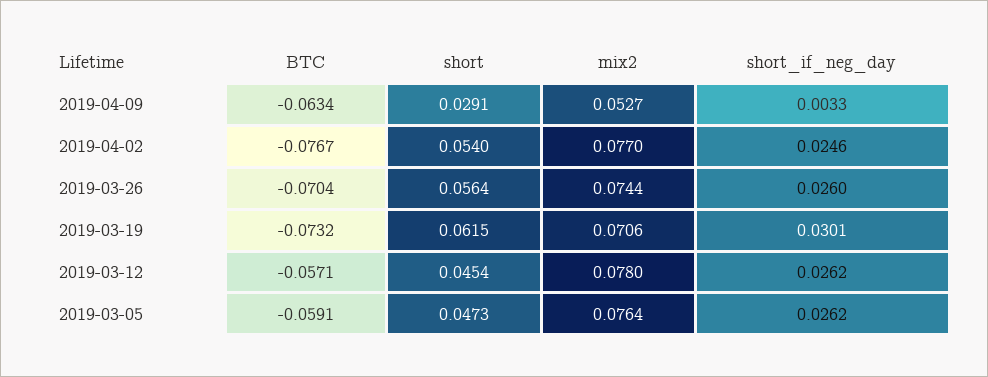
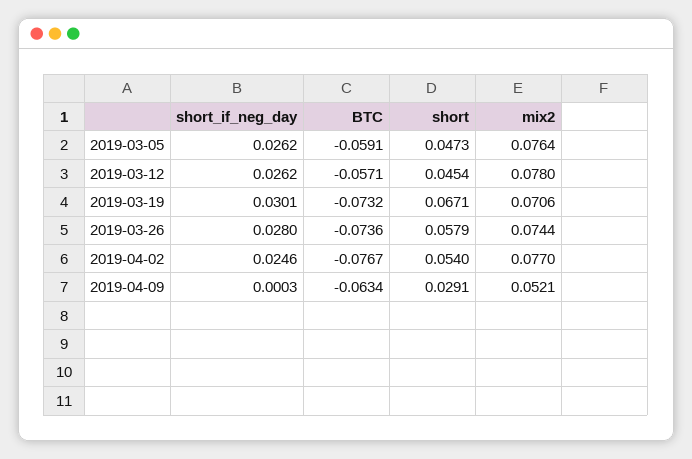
mix2, 2019-04-09: 0.0527 -> 0.0521
short_if_neg_day, 2019-04-09: 0.0033 -> 0.0003
BTC, 2019-03-26: -0.0704 -> -0.0736
short, 2019-03-26: 0.0564 -> 0.0579
short_if_neg_day, 2019-03-26: 0.026 -> 0.028
short, 2019-03-19: 0.0615 -> 0.0671

